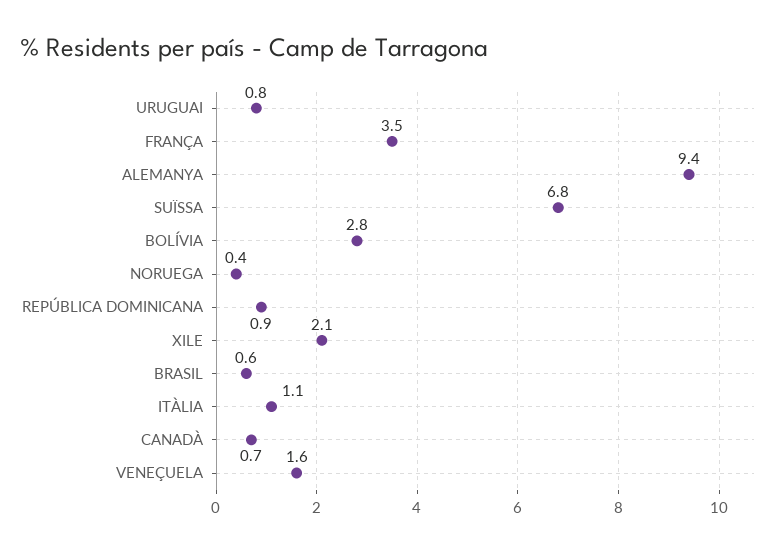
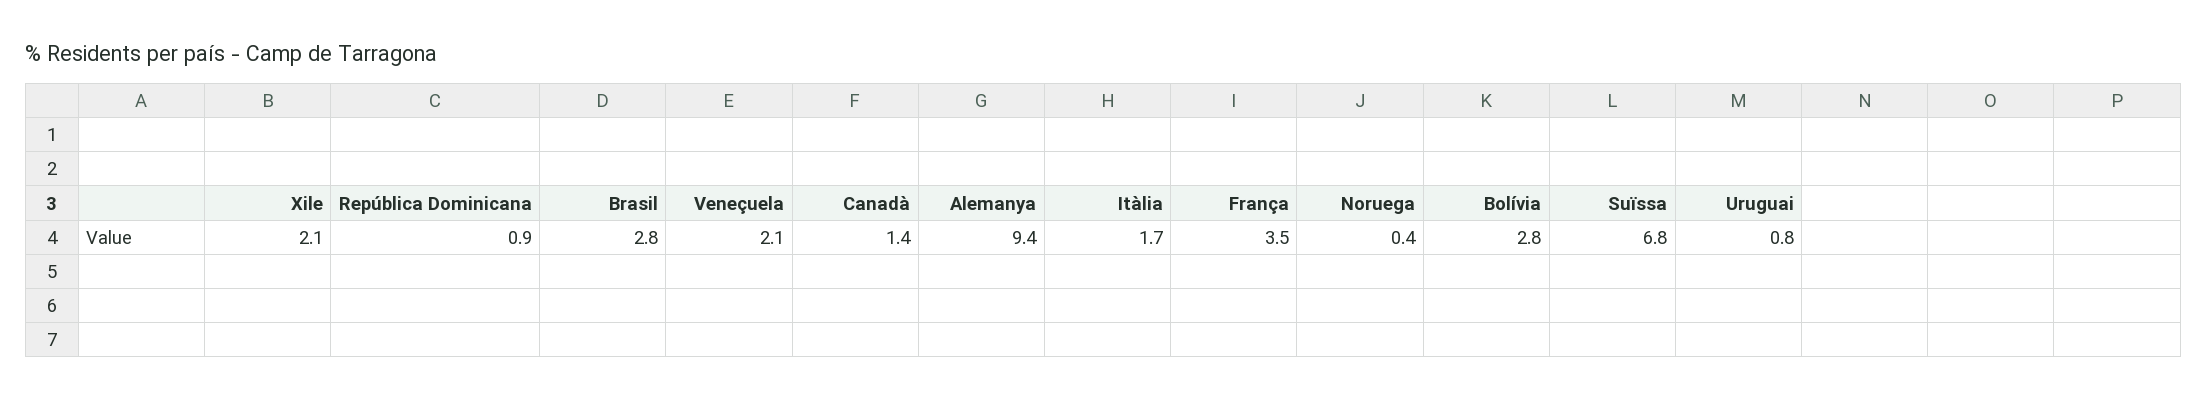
BRASIL: 0.6 -> 2.8
ITÀLIA: 1.1 -> 1.7
CANADÀ: 0.7 -> 1.4
VENEÇUELA: 1.6 -> 2.1

